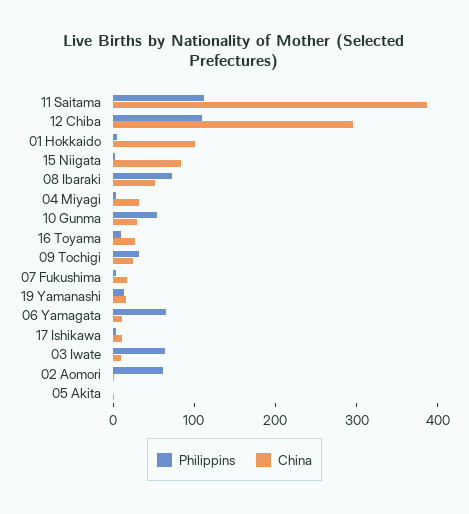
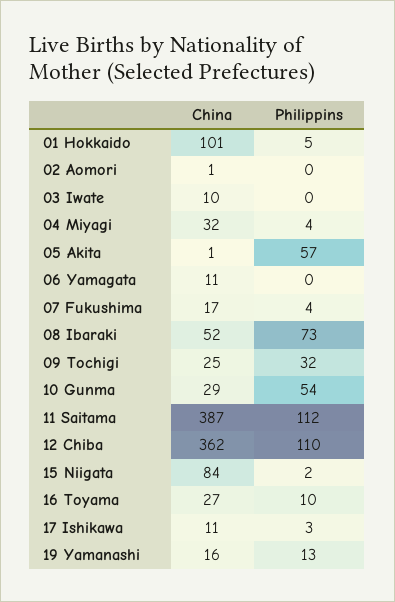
China, 12 Chiba: 300 -> 362
Philippins, 06 Yamagata: 60 -> 0
Philippins, 03 Iwate: 60 -> 0
Philippins, 02 Aomori: 60 -> 0
Philippins, 05 Akita: 0 -> 57

